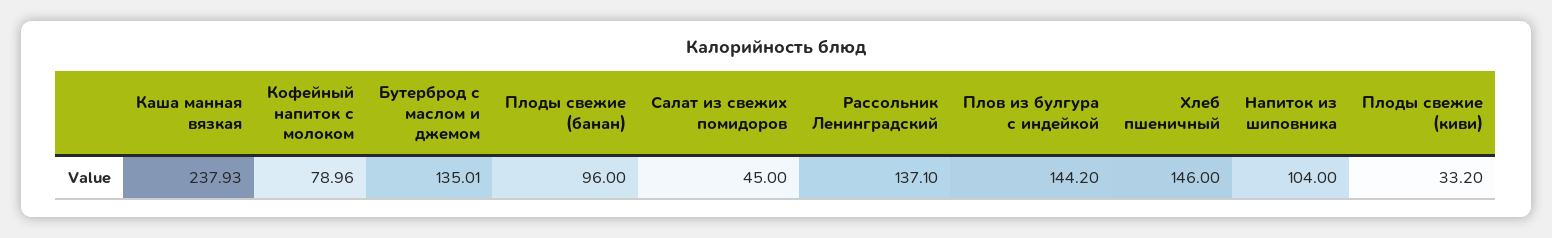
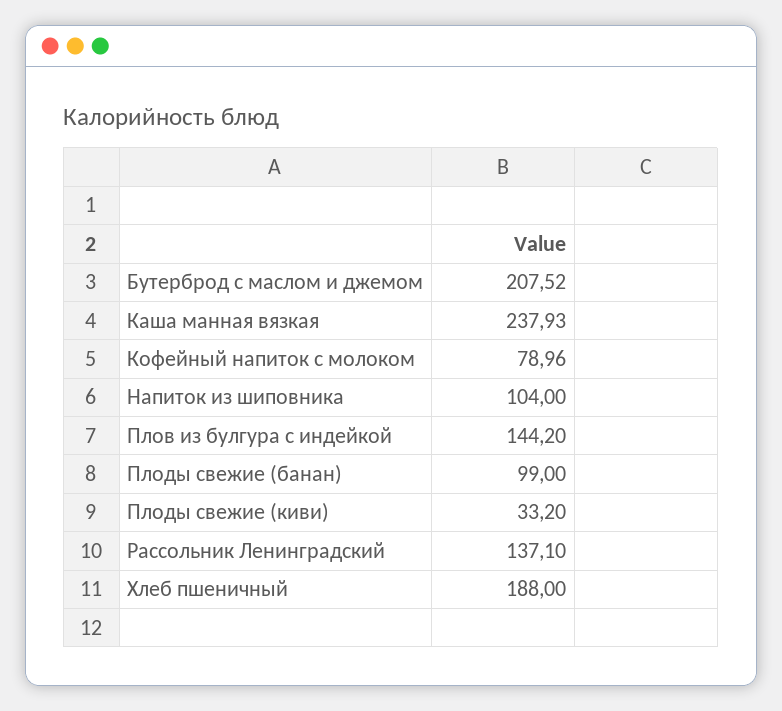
Бутерброд с маслом и джемом: 135.01 -> 207.52
Плоды свежие (банан): 96 -> 99
Салат из свежих помидоров: 45 -> none
Хлеб пшеничный: 146 -> 188

